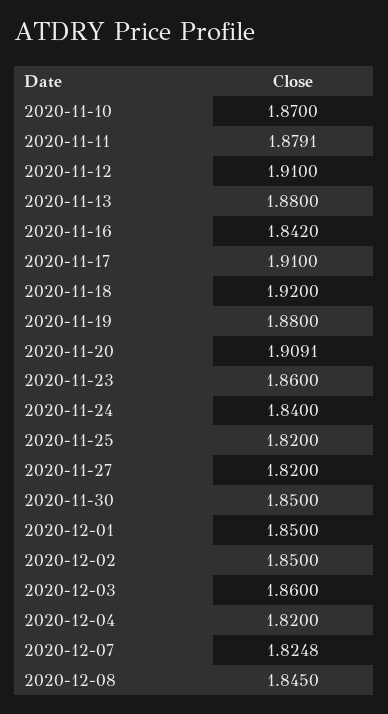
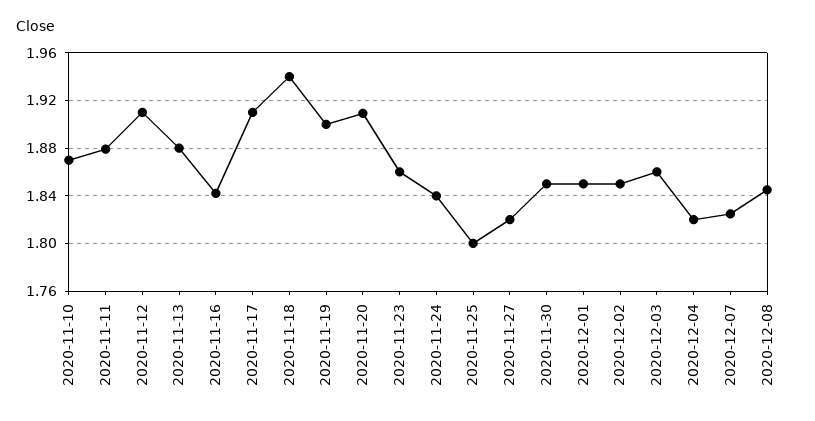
2020-11-18: 1.92 -> 1.94
2020-11-19: 1.88 -> 1.9
2020-11-25: 1.82 -> 1.8

